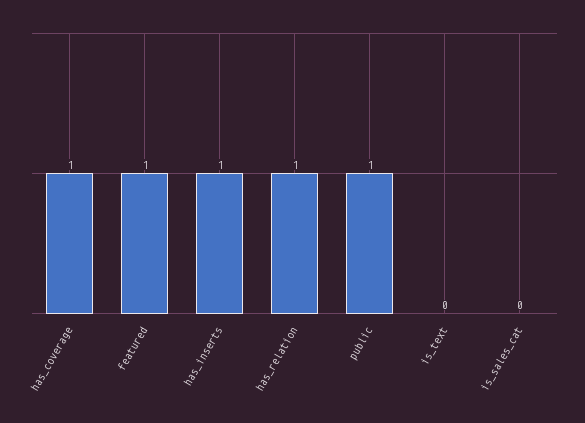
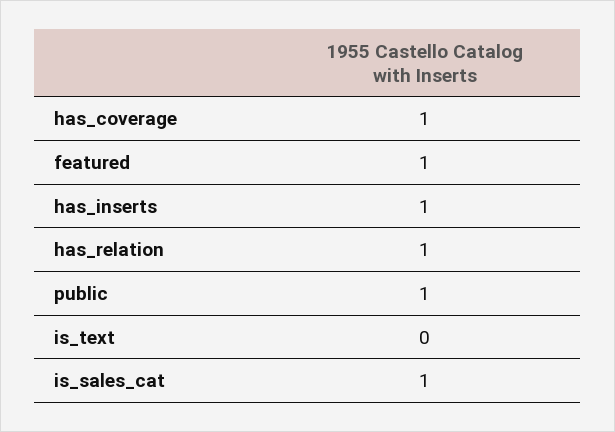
is_sales_cat: 0 -> 1

